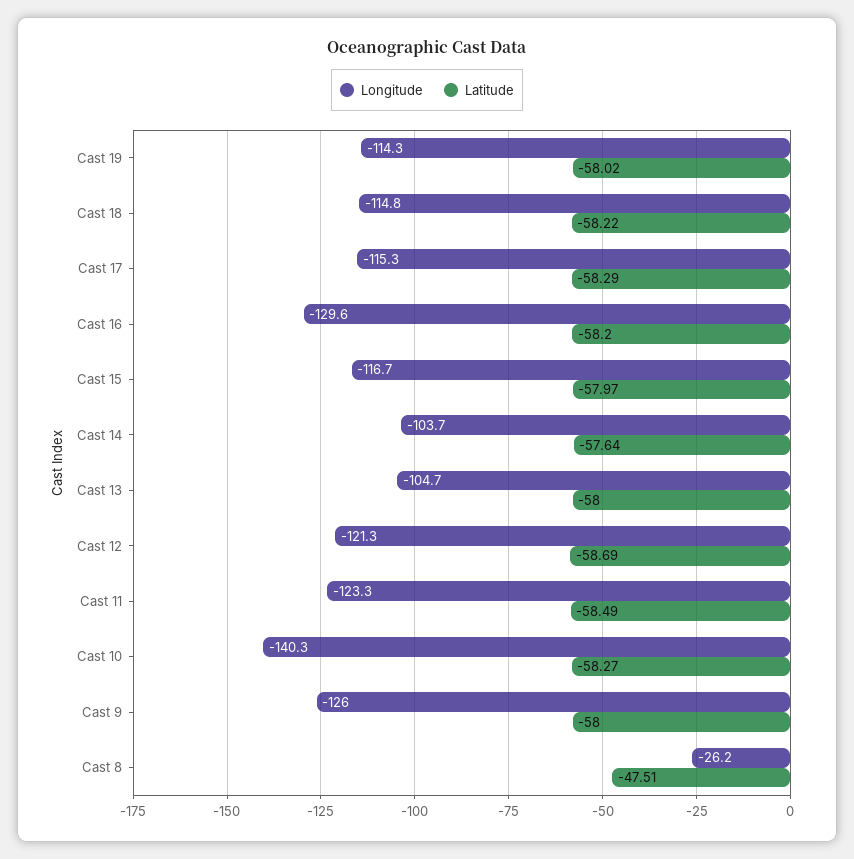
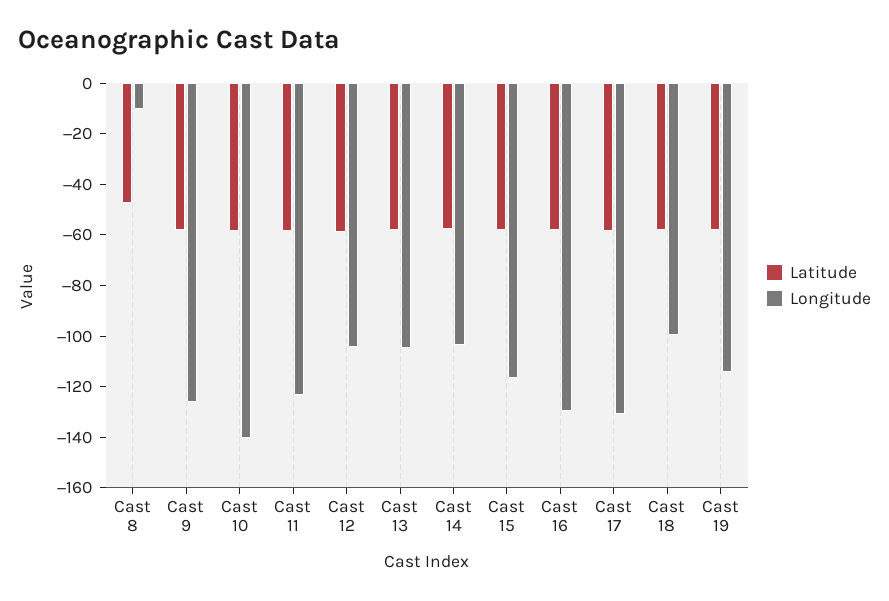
Longitude, Cast 18: -114.8 -> -100
Longitude, Cast 17: -115.3 -> -130
Longitude, Cast 12: -121.3 -> -105
Longitude, Cast 8: -26.2 -> -10

